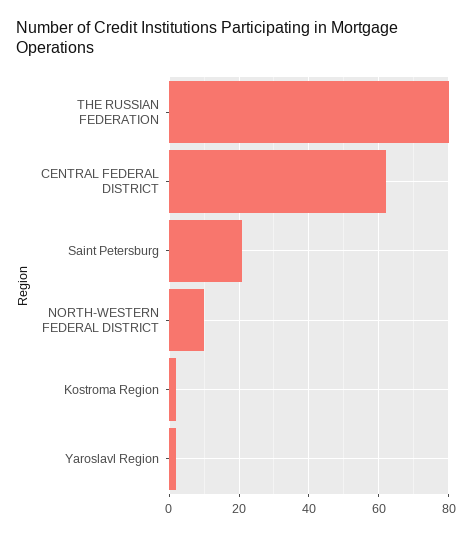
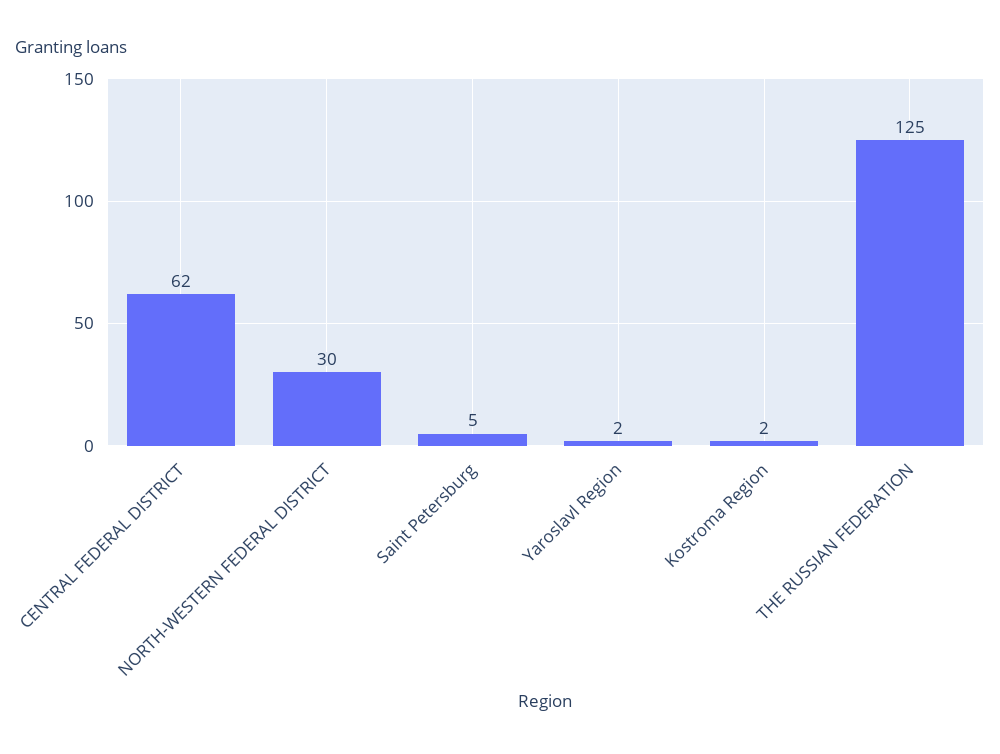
THE RUSSIAN FEDERATION: 80 -> 125
Saint Petersburg: 20 -> 5
NORTH-WESTERN FEDERAL DISTRICT: 10 -> 30

